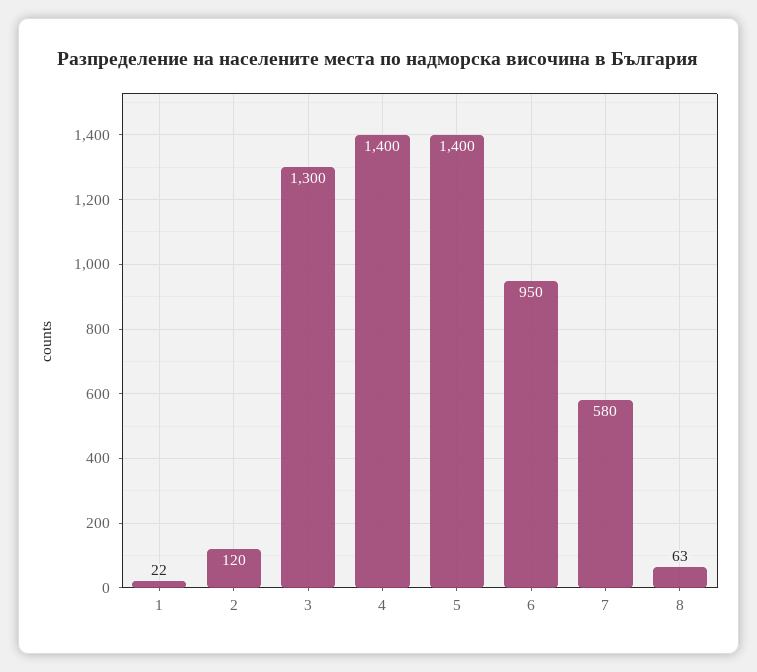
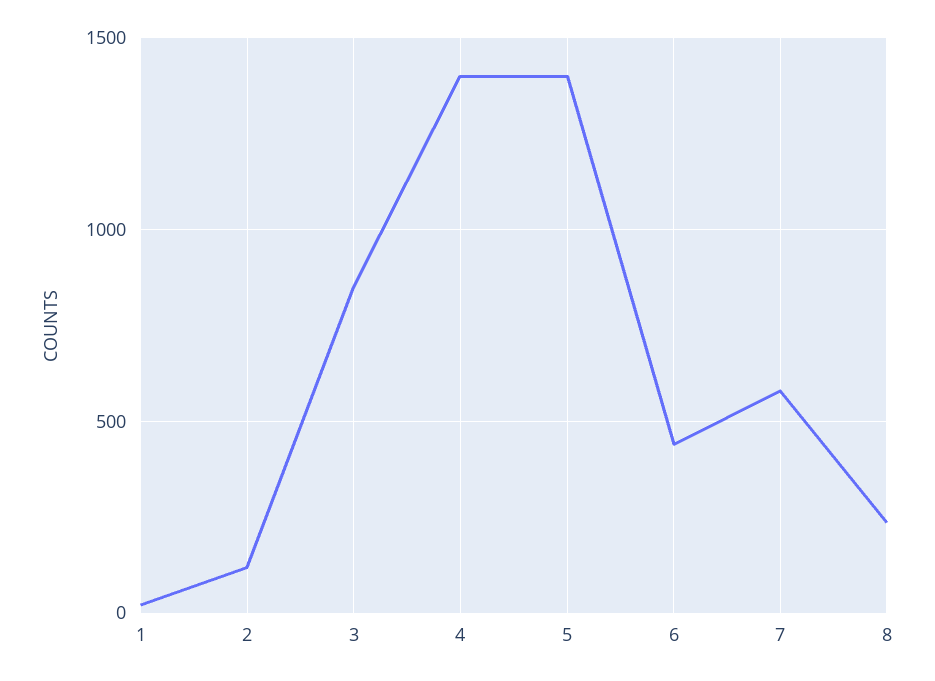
3: 1300 -> 850
6: 950 -> 450
8: 63 -> 250

